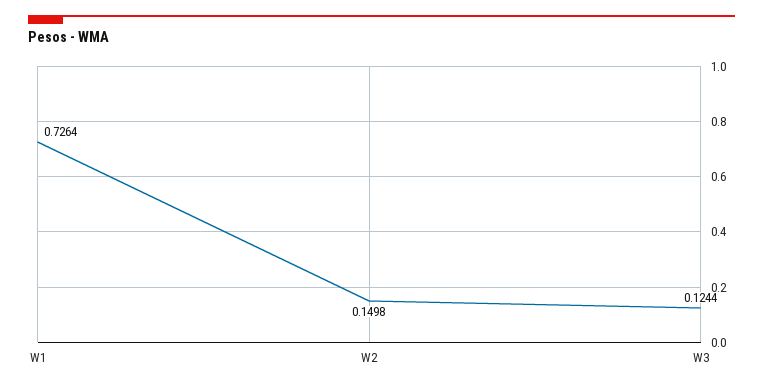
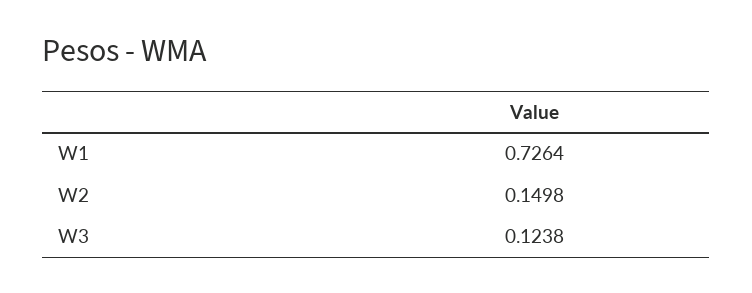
W3: 0.1244 -> 0.1238

